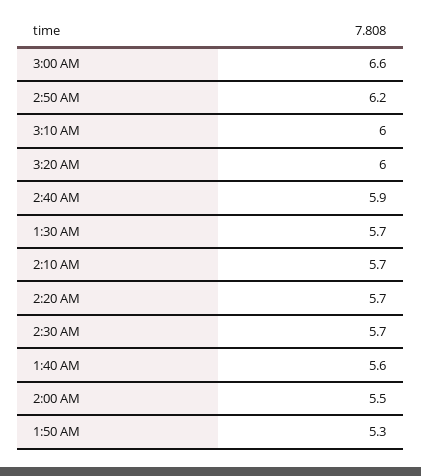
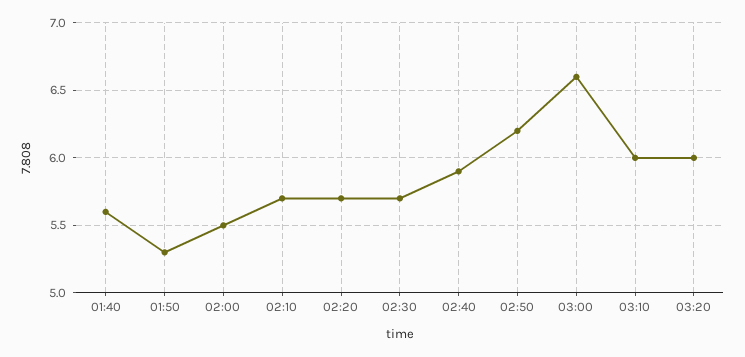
1:30 AM: 5.7 -> none

